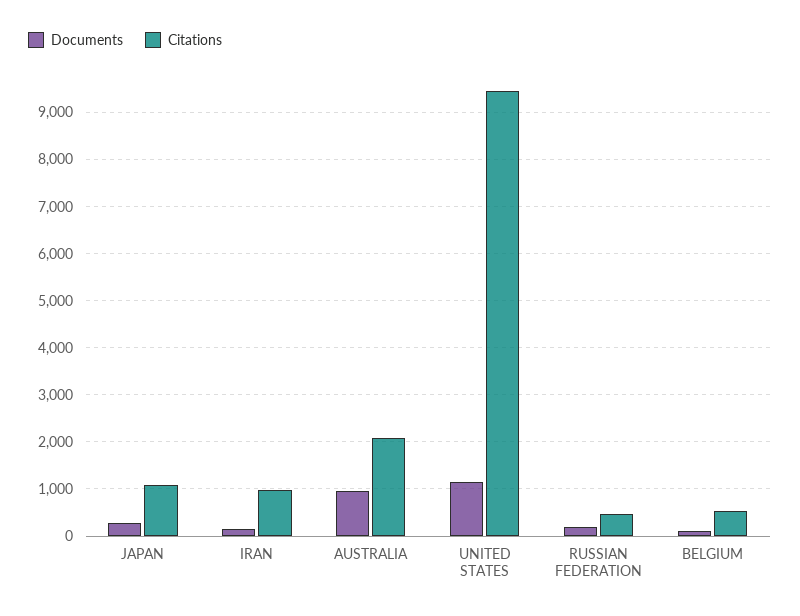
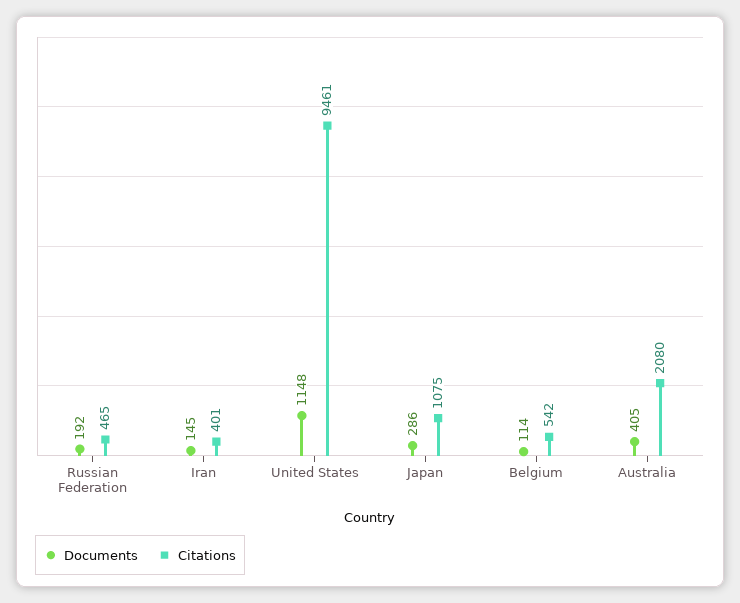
Citations, IRAN: 1000 -> 401
Documents, AUSTRALIA: 1000 -> 405

